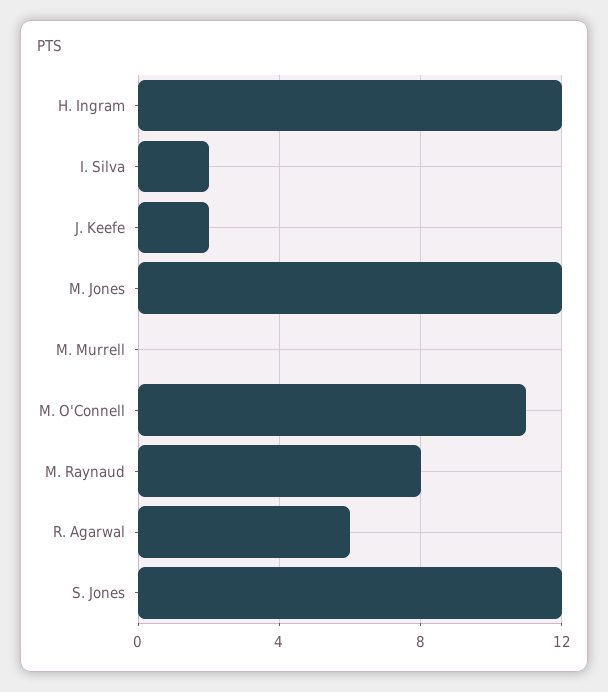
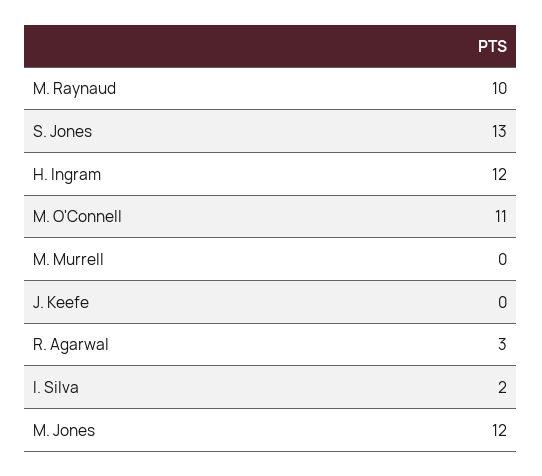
J. Keefe: 2 -> 0
M. Raynaud: 8 -> 10
R. Agarwal: 6 -> 3
S. Jones: 12 -> 13

